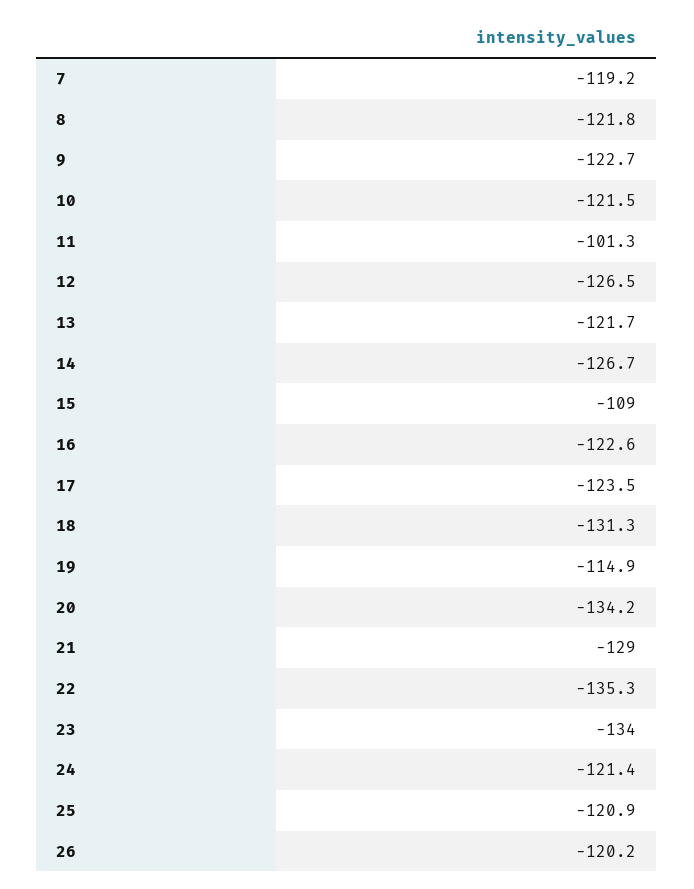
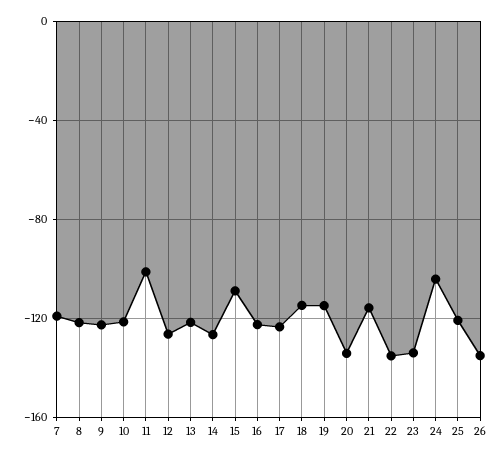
18: -131.3 -> -115
21: -129 -> -115
24: -121.4 -> -105
26: -120.2 -> -135

